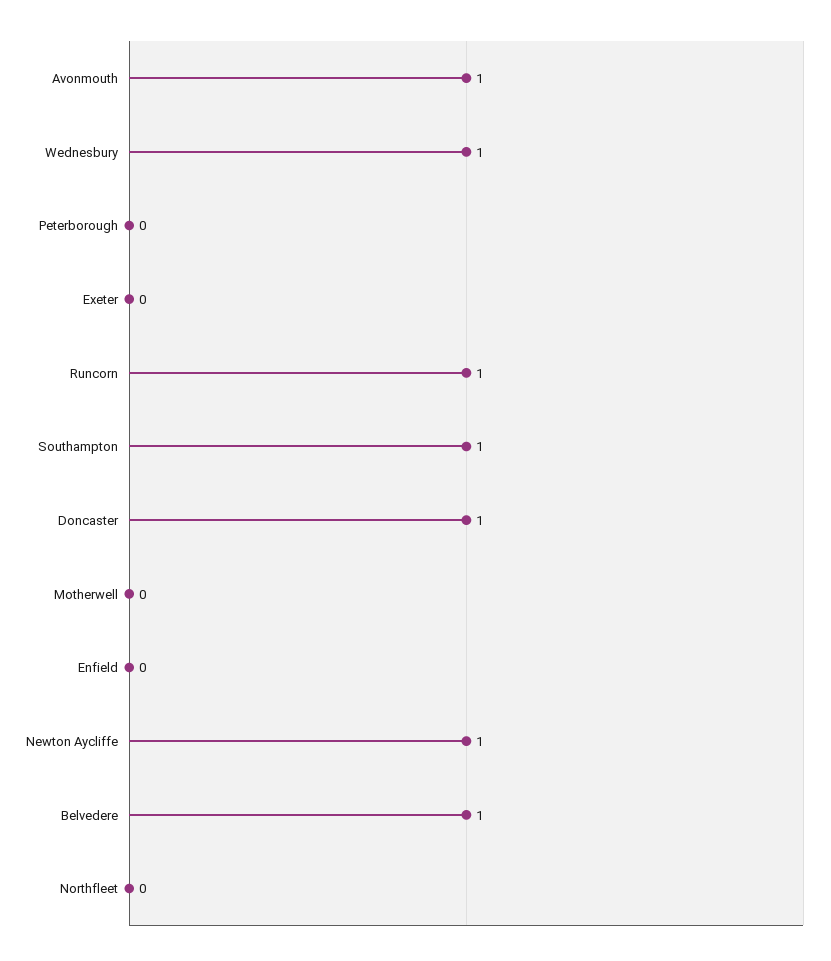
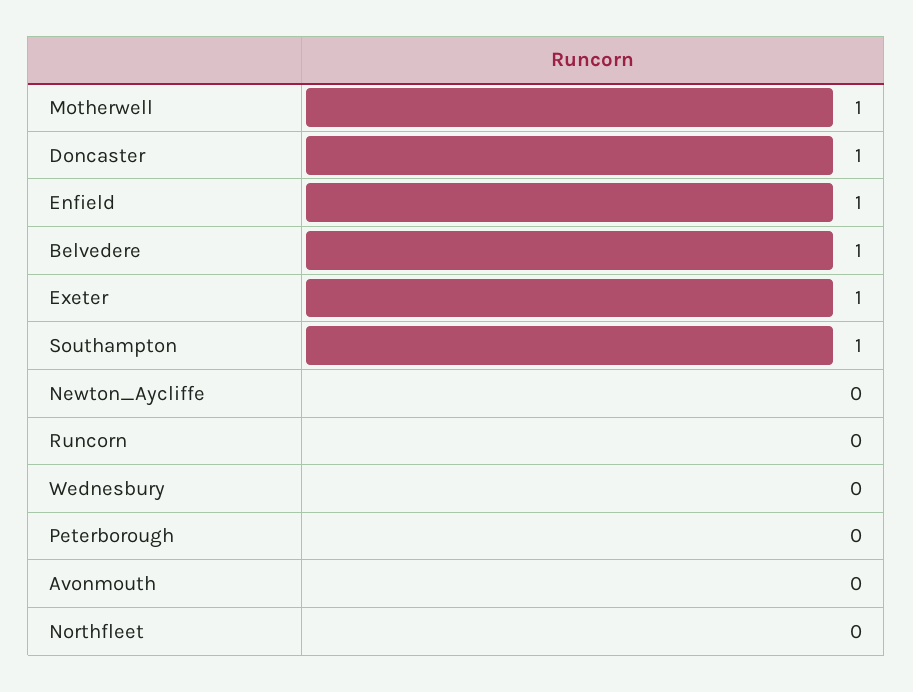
Avonmouth: 1 -> 0
Wednesbury: 1 -> 0
Exeter: 0 -> 1
Runcorn: 1 -> 0
Motherwell: 0 -> 1
Enfield: 0 -> 1
Newton Aycliffe: 1 -> 0

